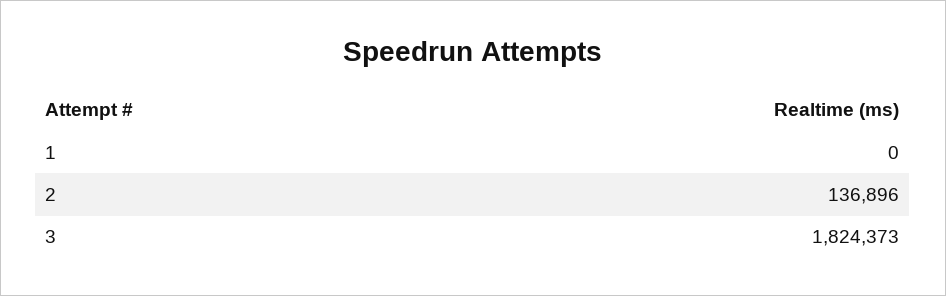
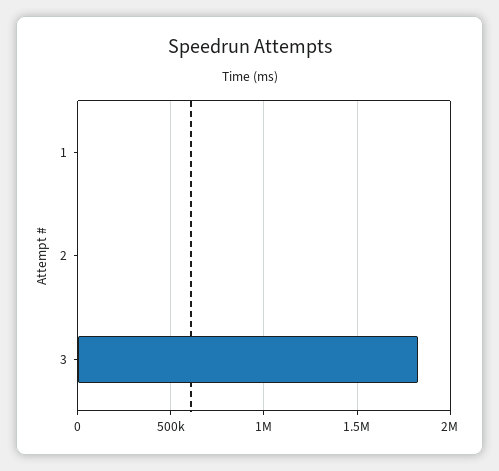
2: 136896 -> 0

